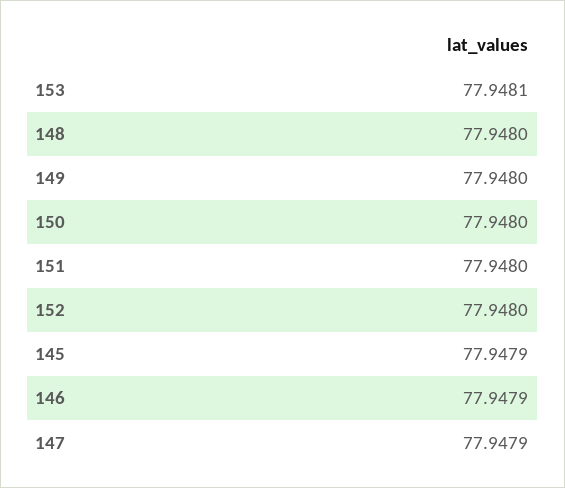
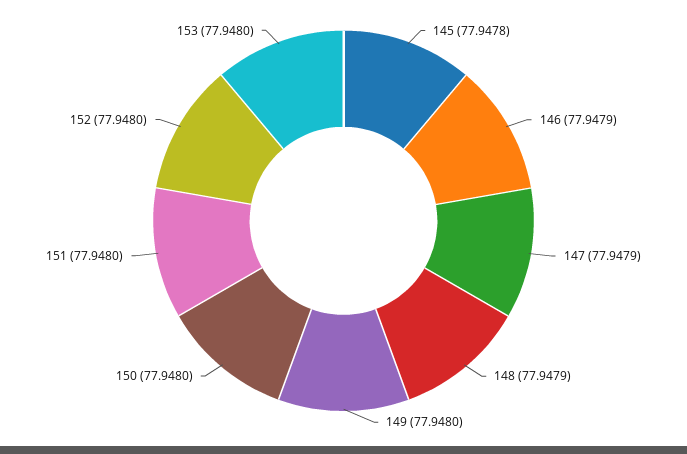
153: 77.9481 -> 77.948
148: 77.948 -> 77.9479
145: 77.9479 -> 77.9478

